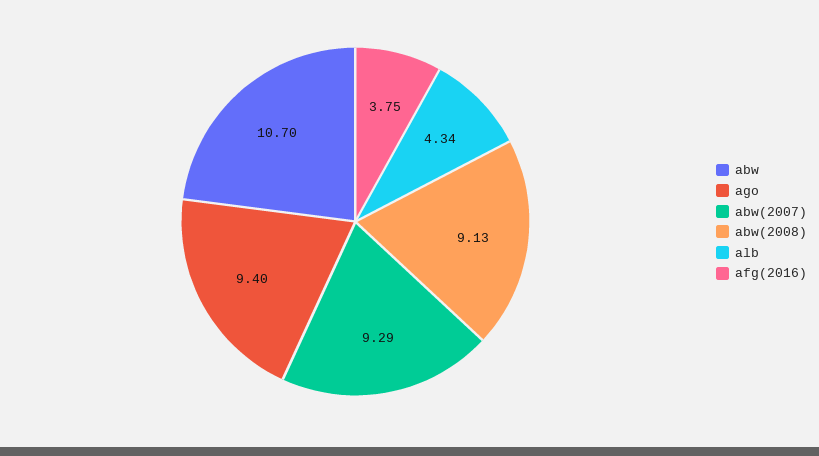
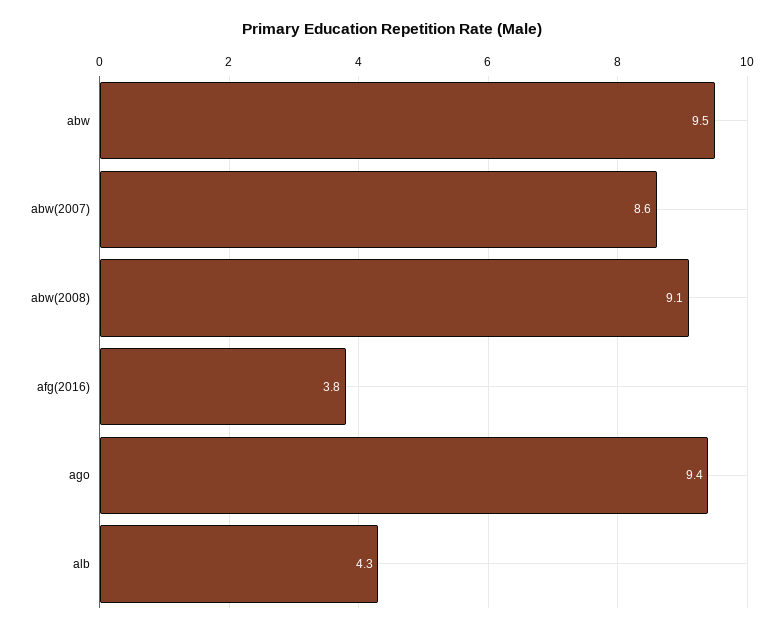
abw: 10.7 -> 9.5
abw(2007): 9.29 -> 8.6

